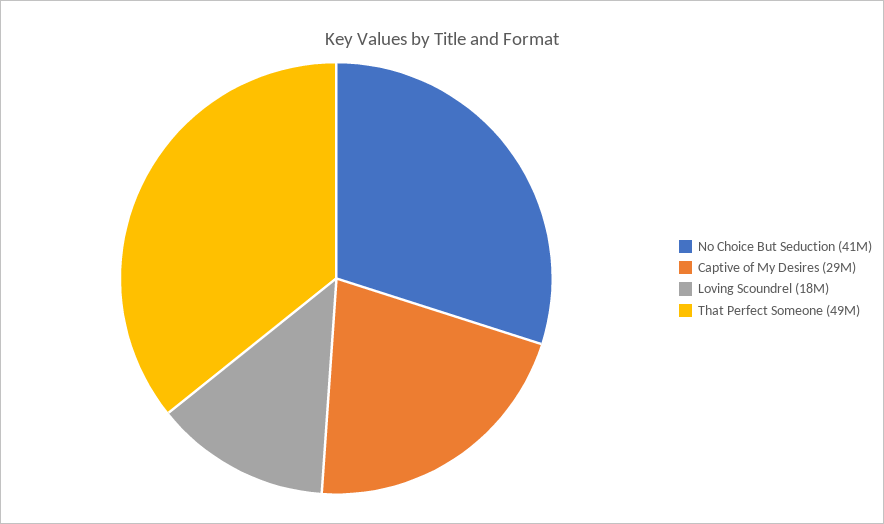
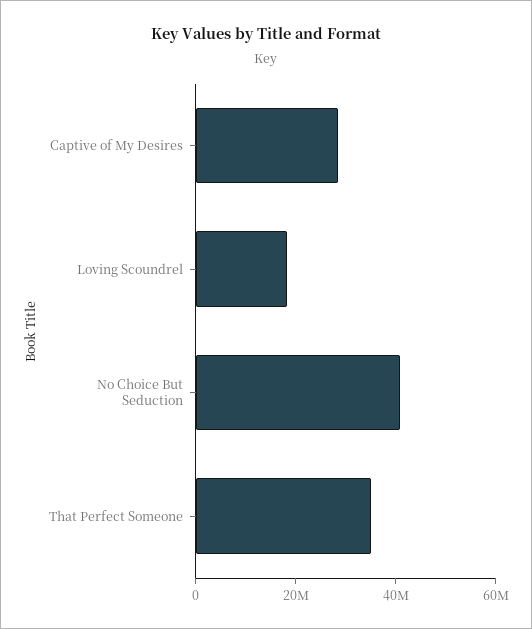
That Perfect Someone: 49000000 -> 35000000

